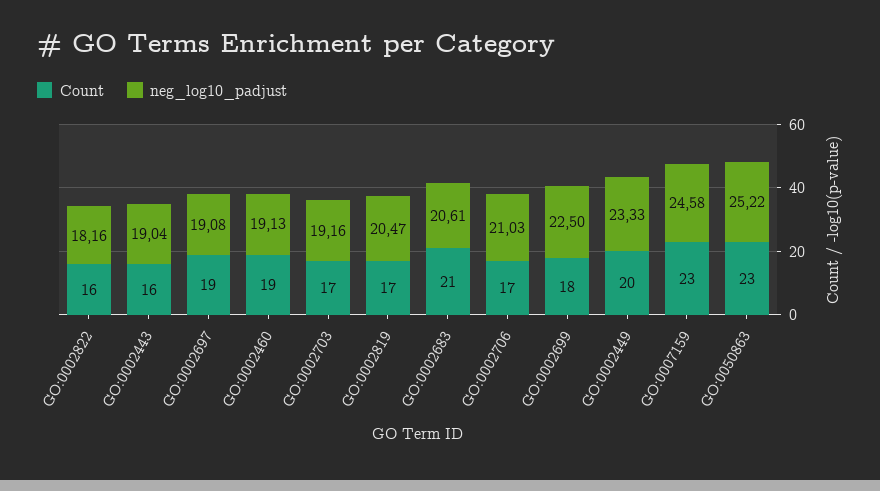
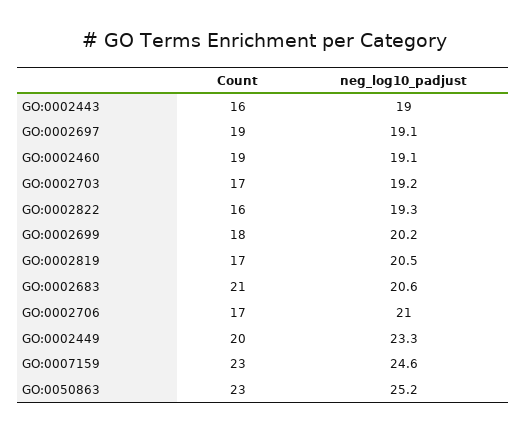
neg_log10_padjust, GO:0002822: 18.16 -> 19.3
neg_log10_padjust, GO:0002699: 22.5 -> 20.2

